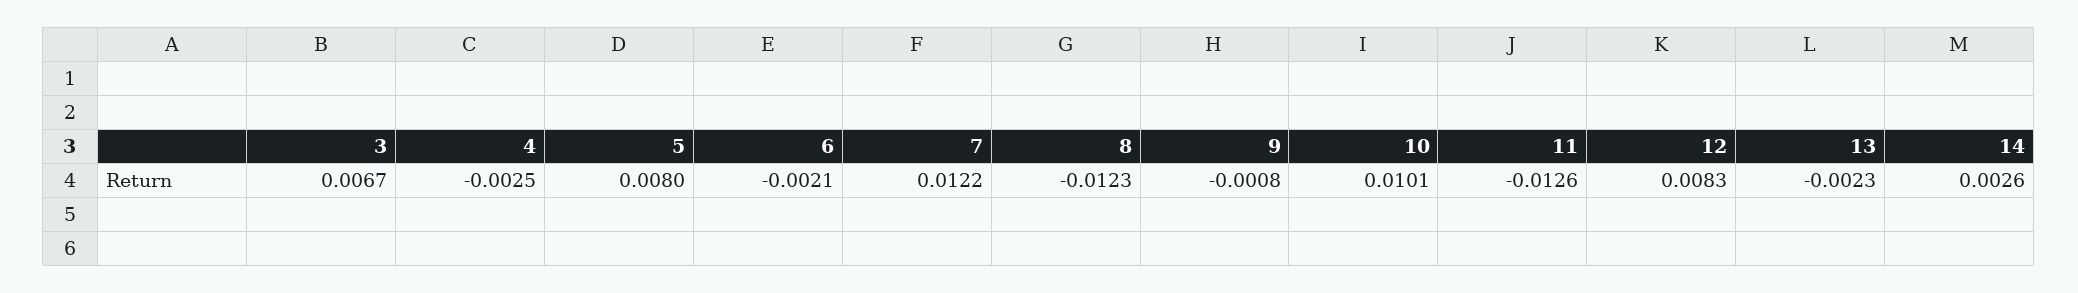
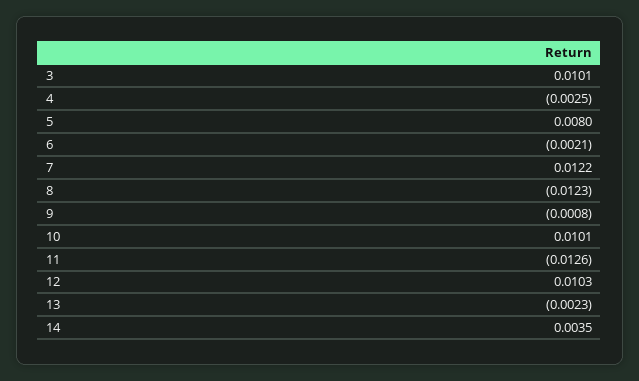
3: 0.0067 -> 0.0101
12: 0.0083 -> 0.0103
14: 0.0026 -> 0.0035

